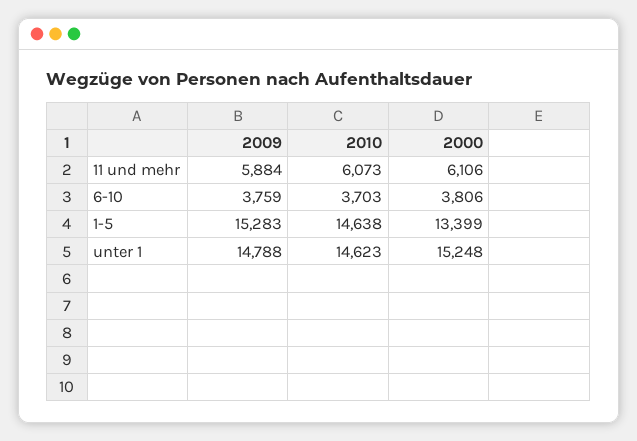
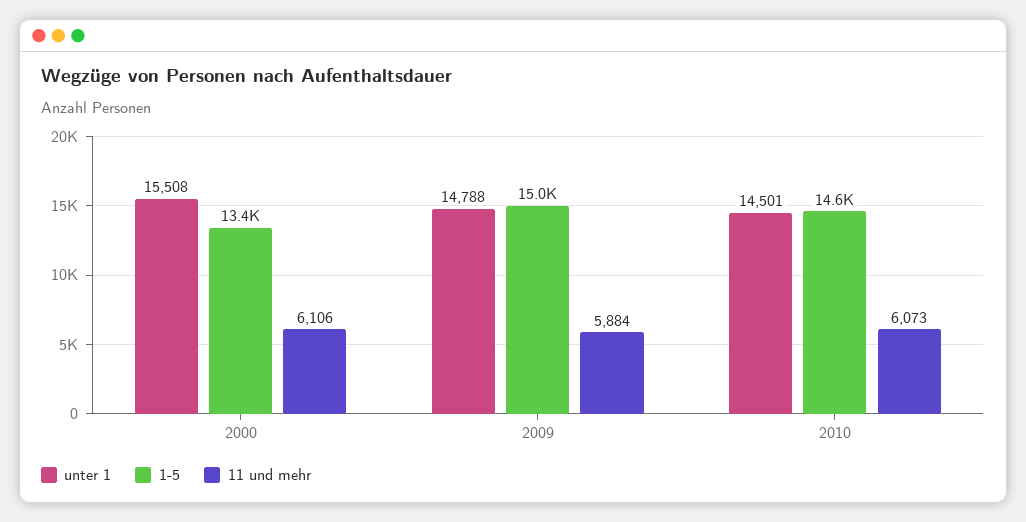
6-10, 2009: 3759 -> none
6-10, 2010: 3703 -> none
6-10, 2000: 3806 -> none
1-5, 2009: 15283 -> 15000
unter 1, 2010: 14623 -> 14501
unter 1, 2000: 15248 -> 15508

